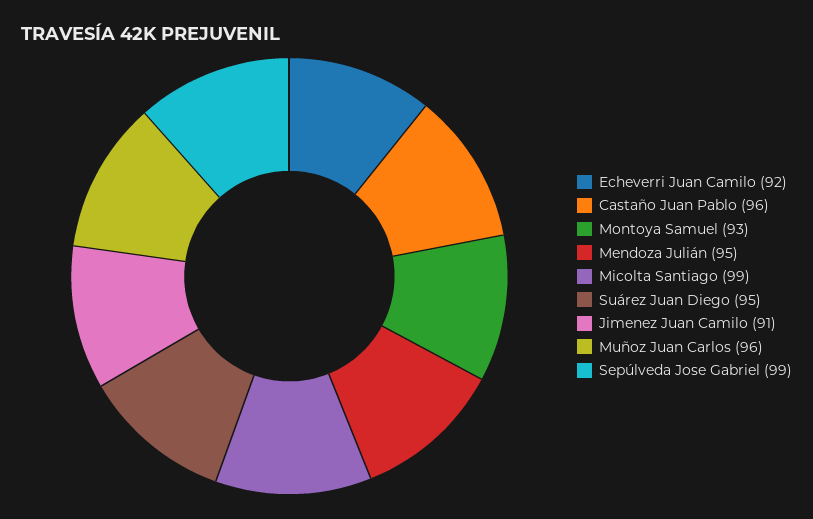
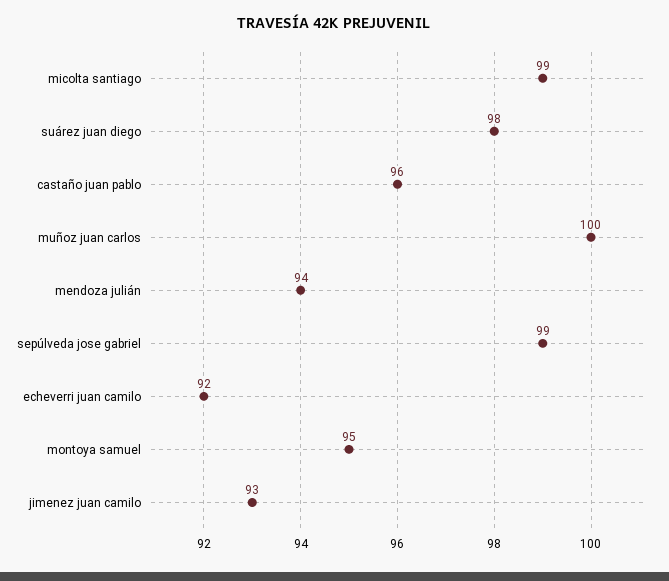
Montoya Samuel: 93 -> 95
Mendoza Julián: 95 -> 94
Suárez Juan Diego: 95 -> 98
Jimenez Juan Camilo: 91 -> 93
Muñoz Juan Carlos: 96 -> 100

